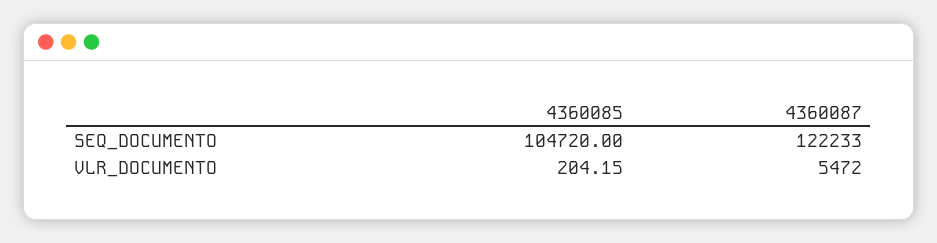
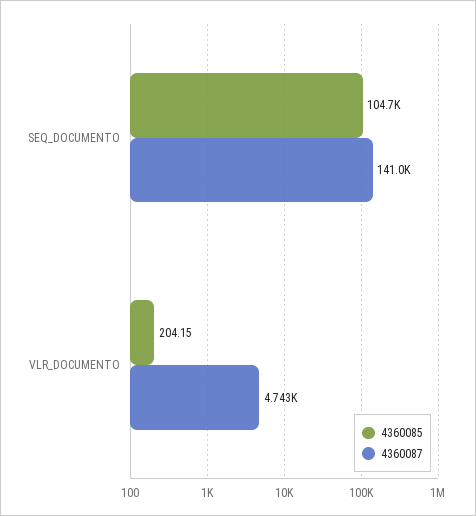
4360087, SEQ_DOCUMENTO: 122233 -> 141000
4360087, VLR_DOCUMENTO: 5472 -> 4743

